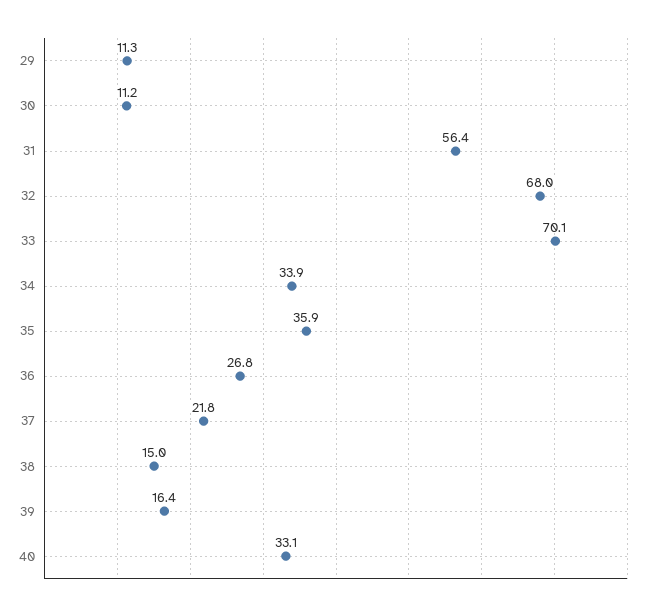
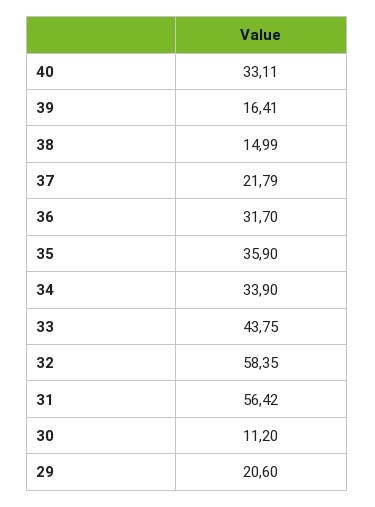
29: 11.3 -> 20.6
32: 68 -> 58.35
33: 70.1 -> 43.75
36: 26.8 -> 31.7

